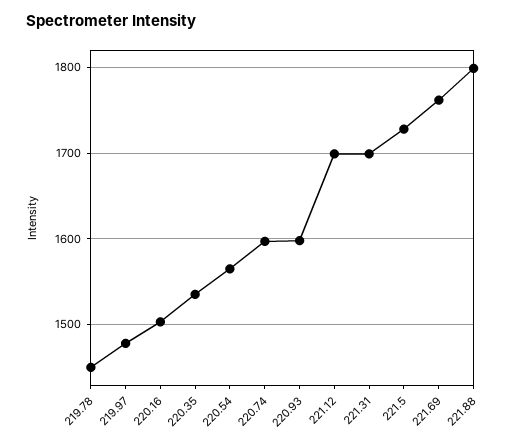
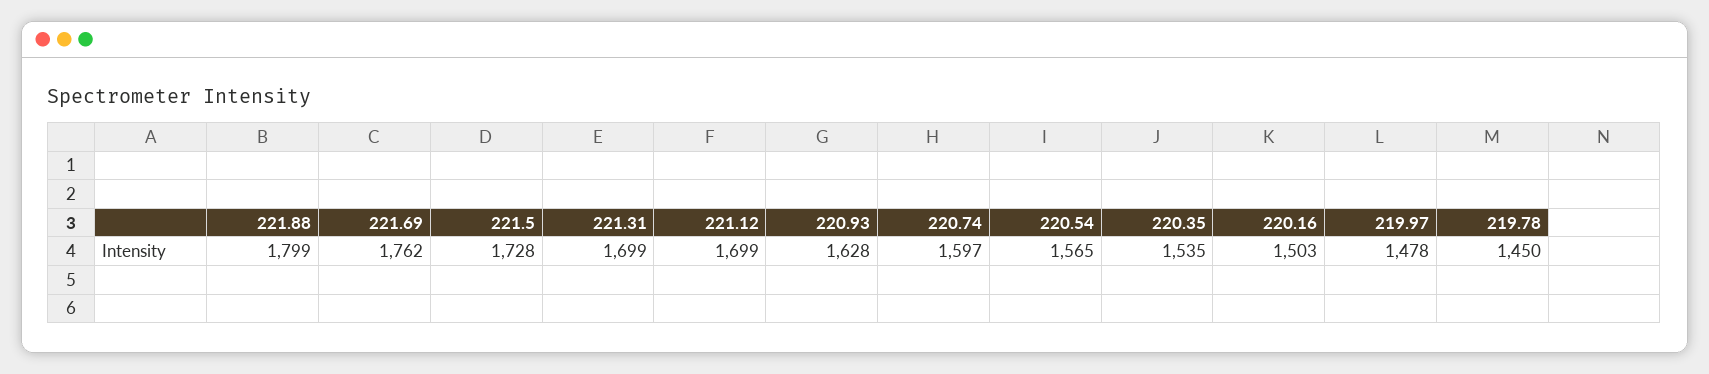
220.93: 1600 -> 1628

